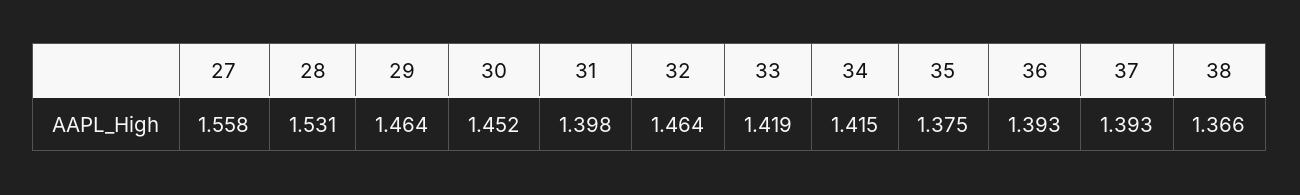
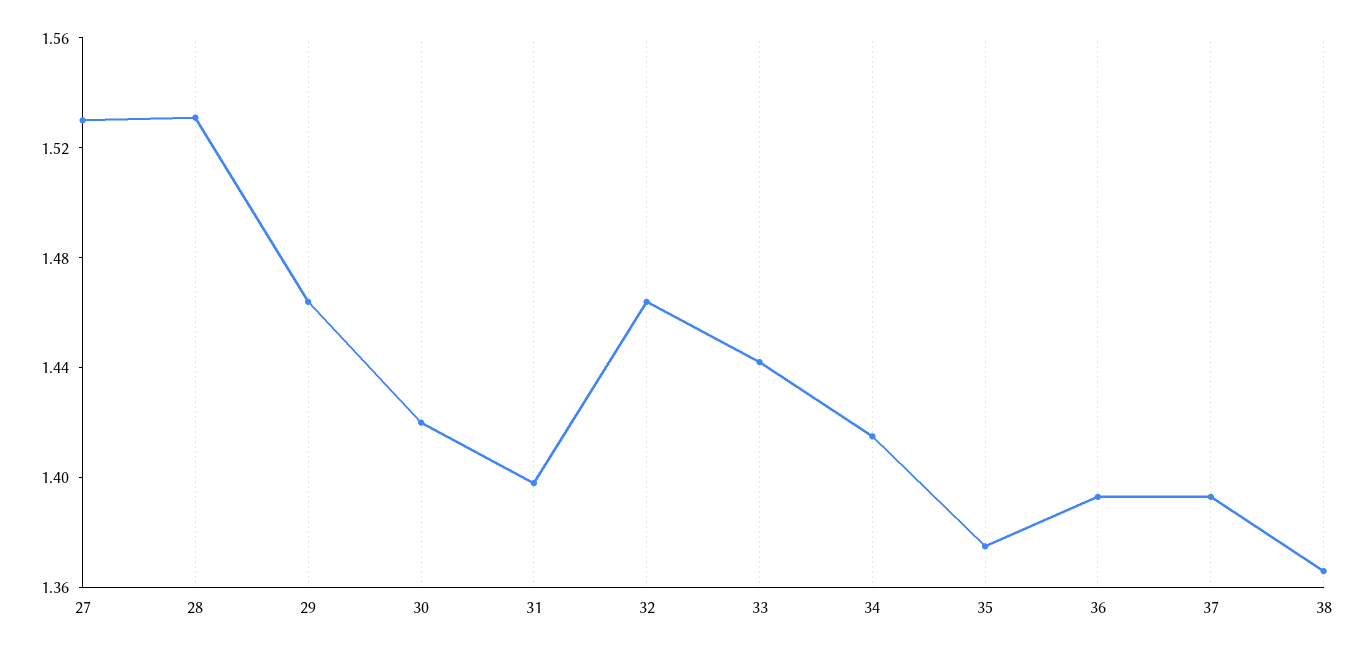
27: 1.558 -> 1.53
30: 1.452 -> 1.42
33: 1.419 -> 1.44

